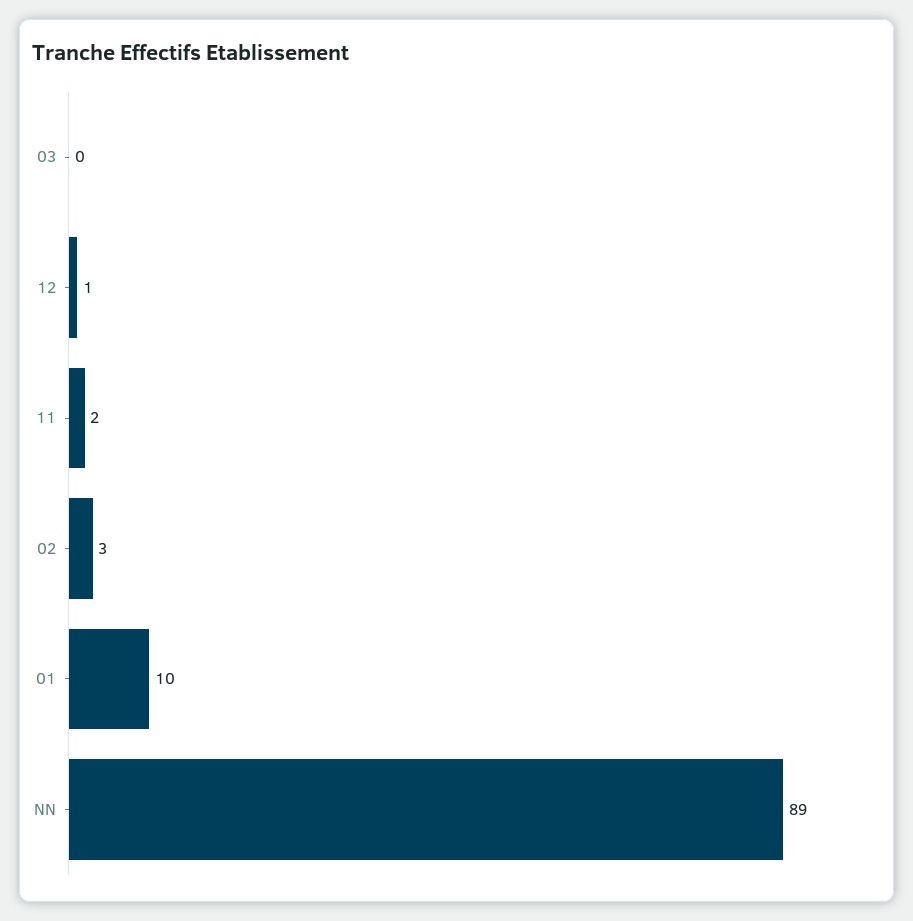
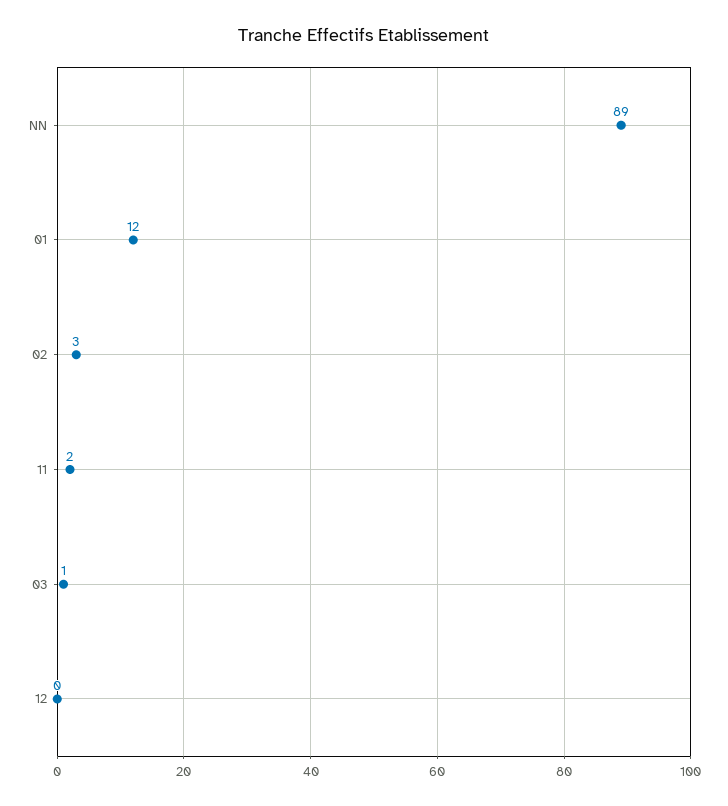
03: 0 -> 1
12: 1 -> 0
01: 10 -> 12

